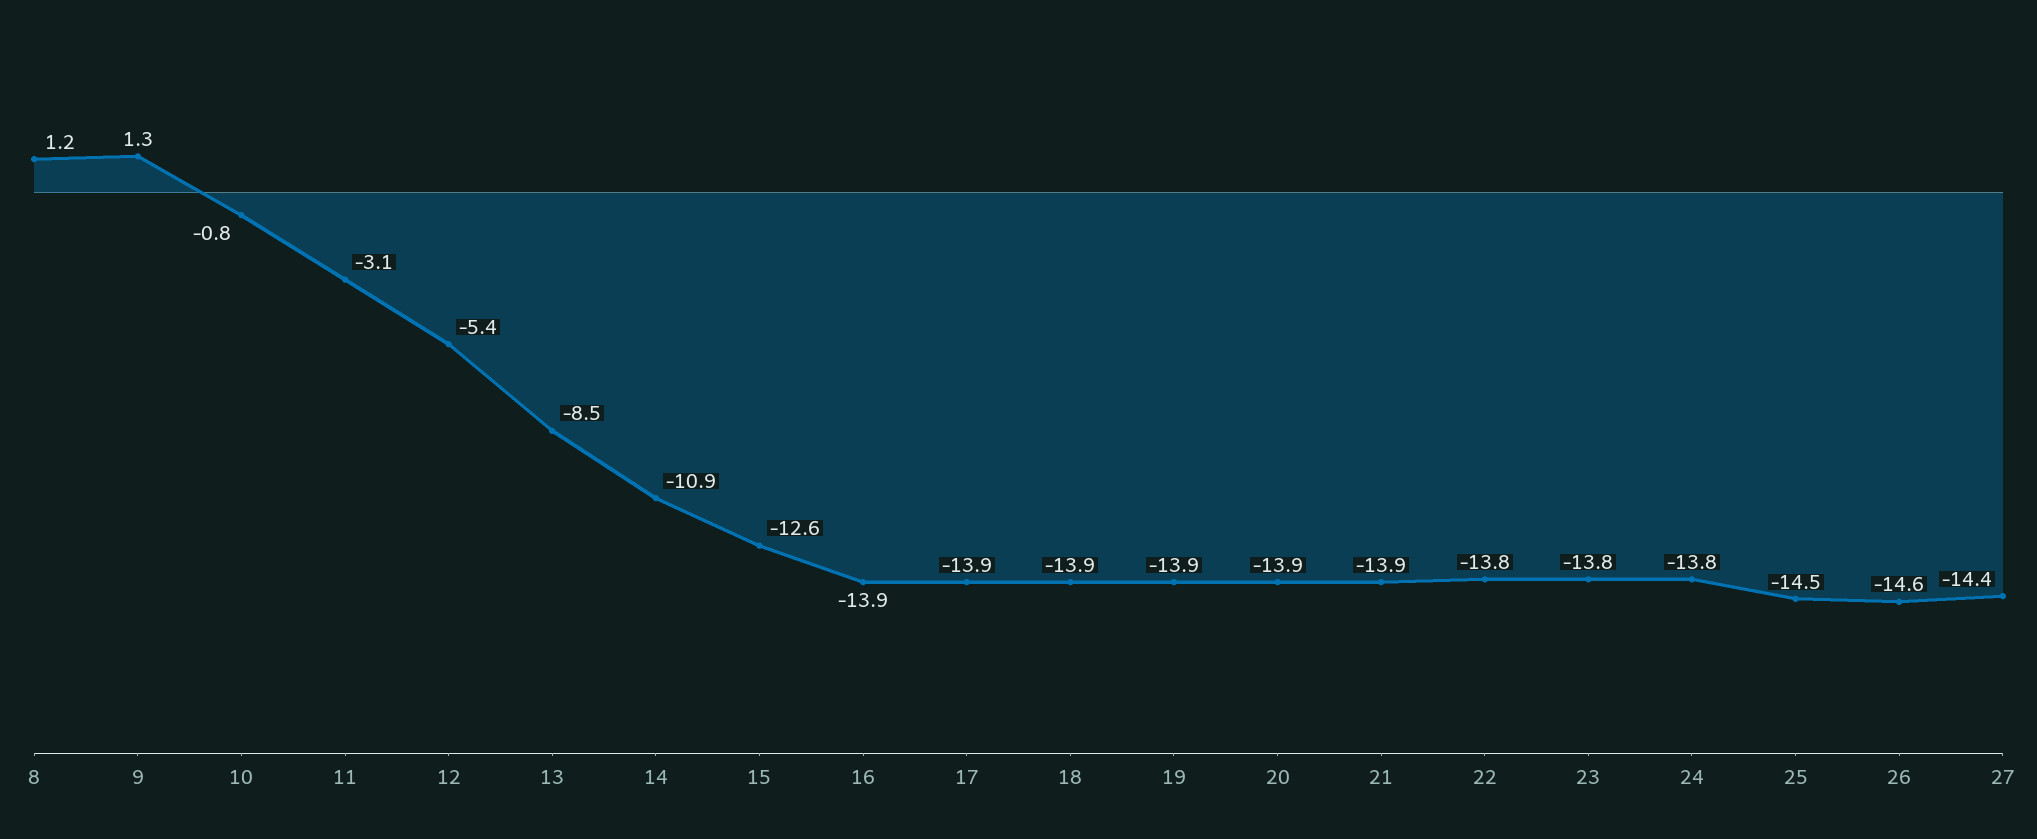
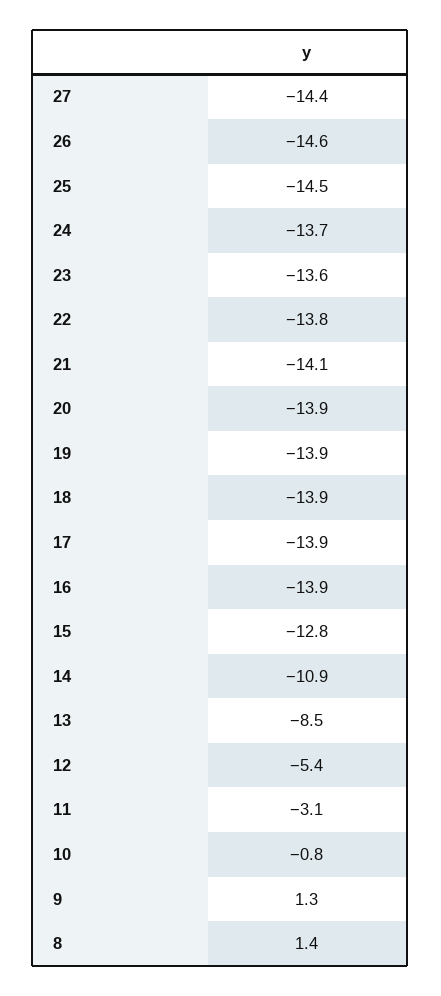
8: 1.2 -> 1.4
15: -12.6 -> -12.8
21: -13.9 -> -14.1
23: -13.8 -> -13.6
24: -13.8 -> -13.7

